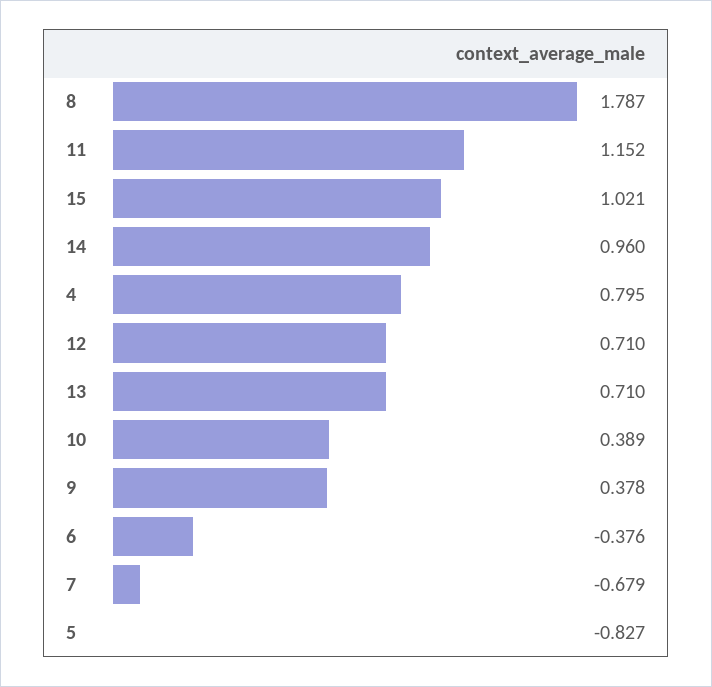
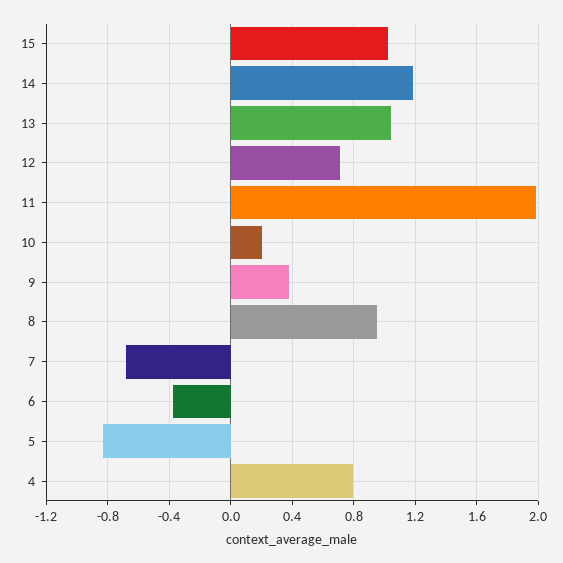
8: 1.787 -> 0.95
11: 1.152 -> 2
14: 0.96 -> 1.2
13: 0.71 -> 1.05
10: 0.389 -> 0.2

